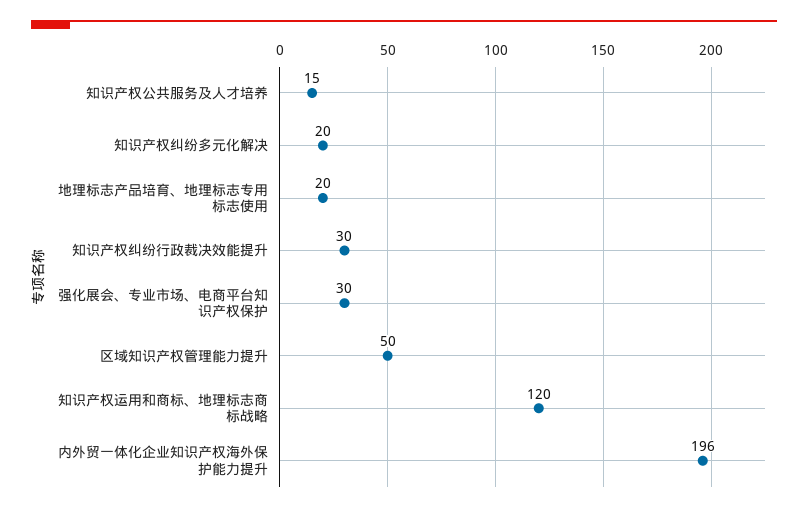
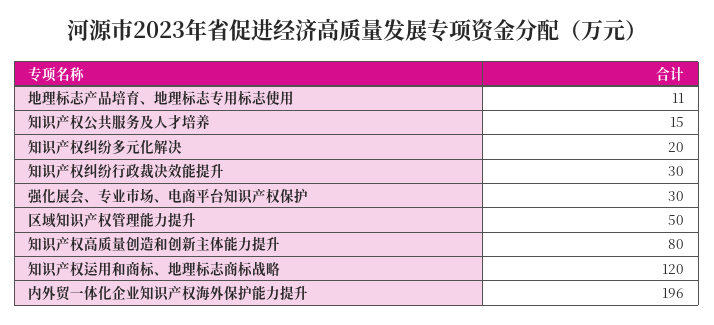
地理标志产品培育、地理标志专用标志使用: 20 -> 11
知识产权高质量创造和创新主体能力提升: none -> 80

